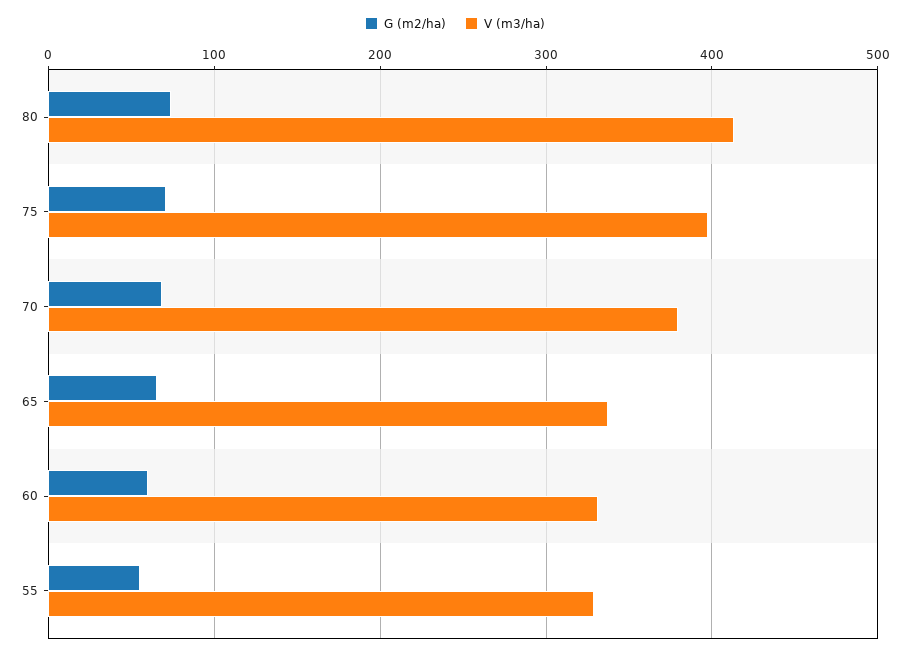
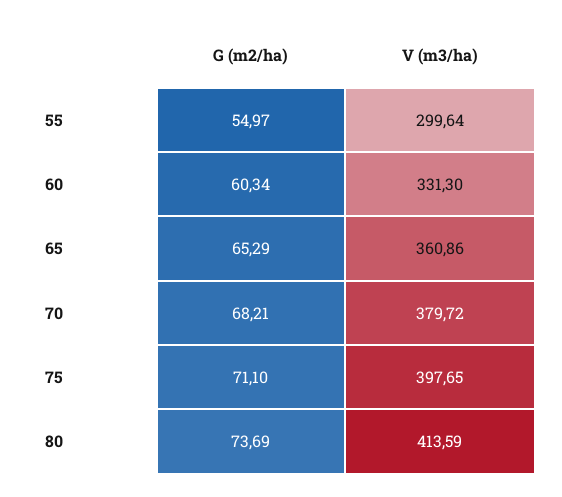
V (m3/ha), 65: 340 -> 360.86
V (m3/ha), 55: 330 -> 299.64

